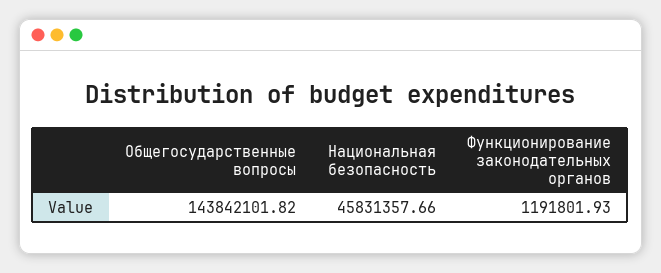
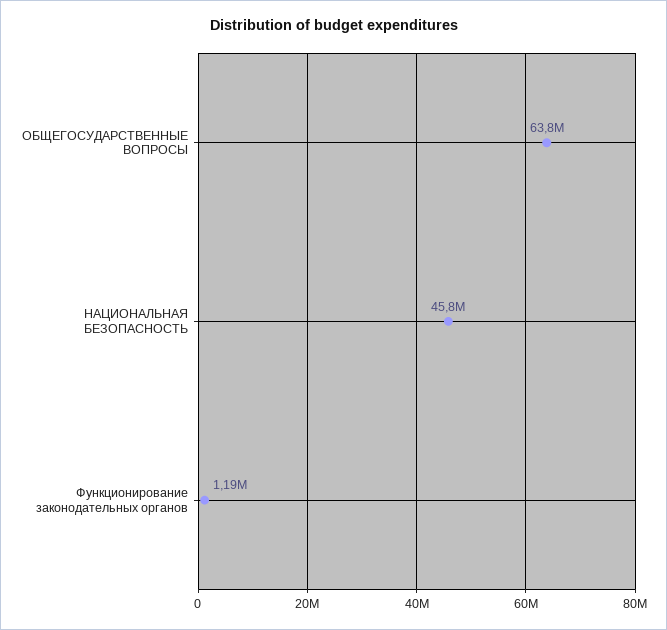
Общегосударственные вопросы: 143842101.82 -> 63800000

